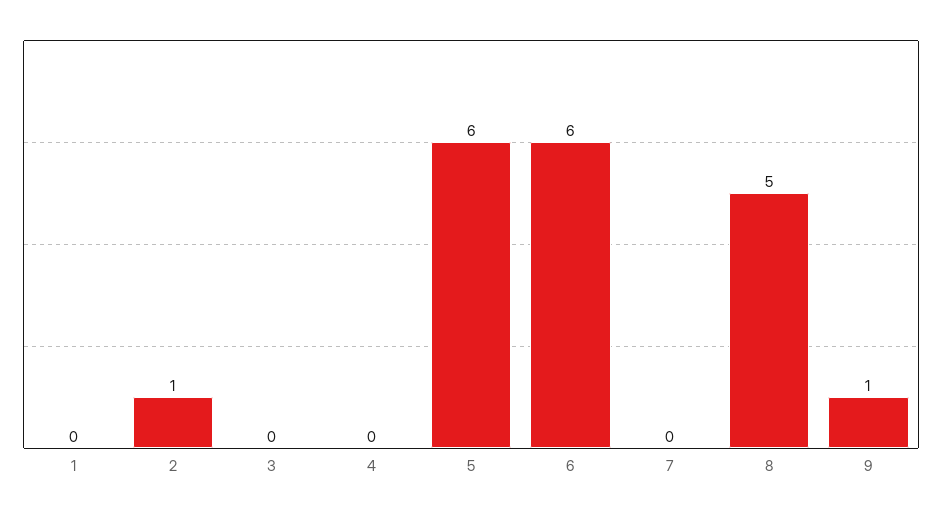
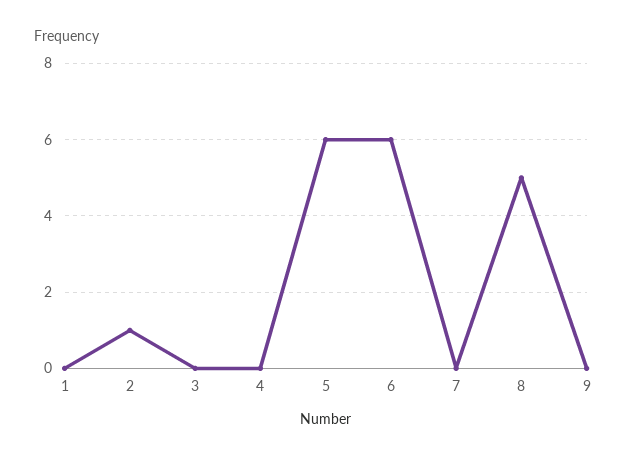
9: 1 -> 0

